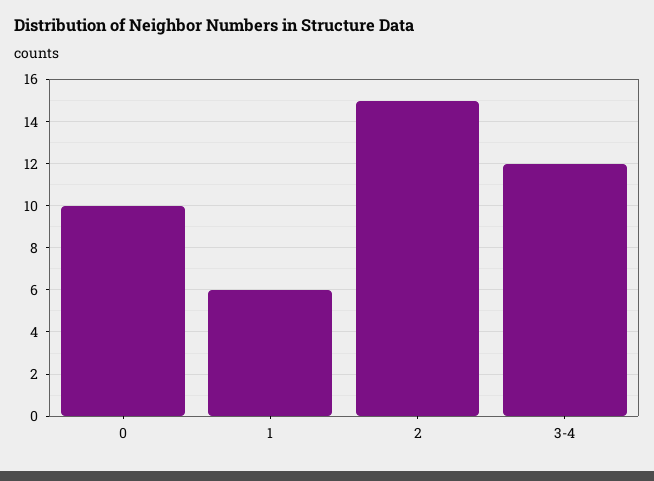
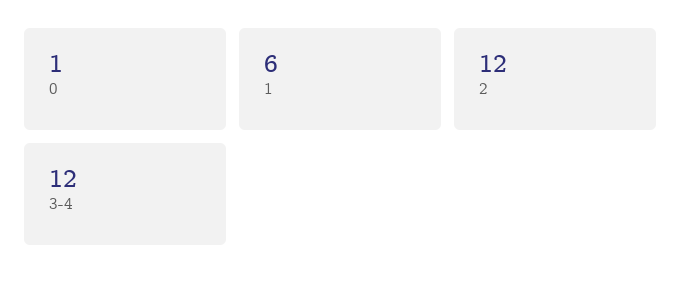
0: 10 -> 1
2: 15 -> 12

